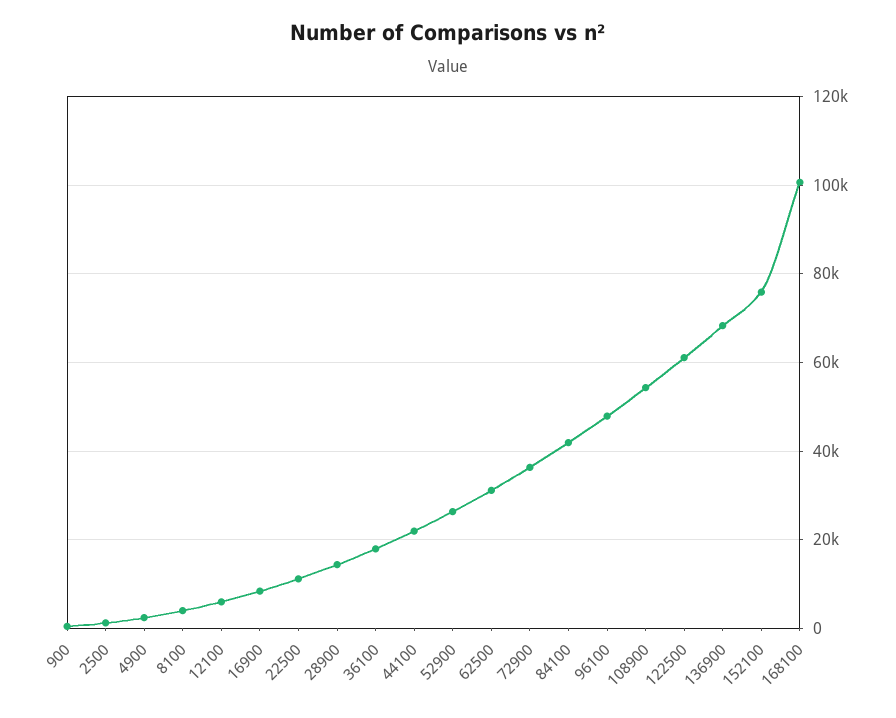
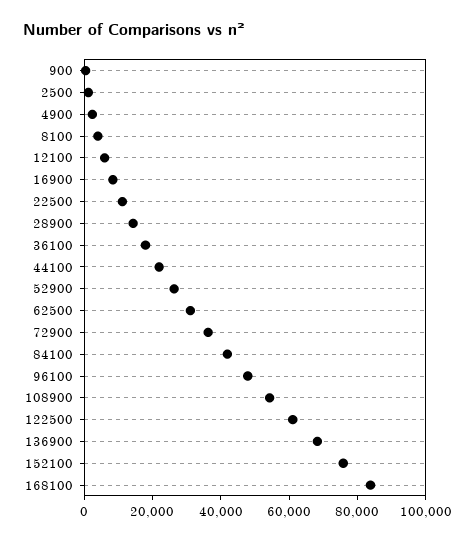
168100: 100000 -> 85000

